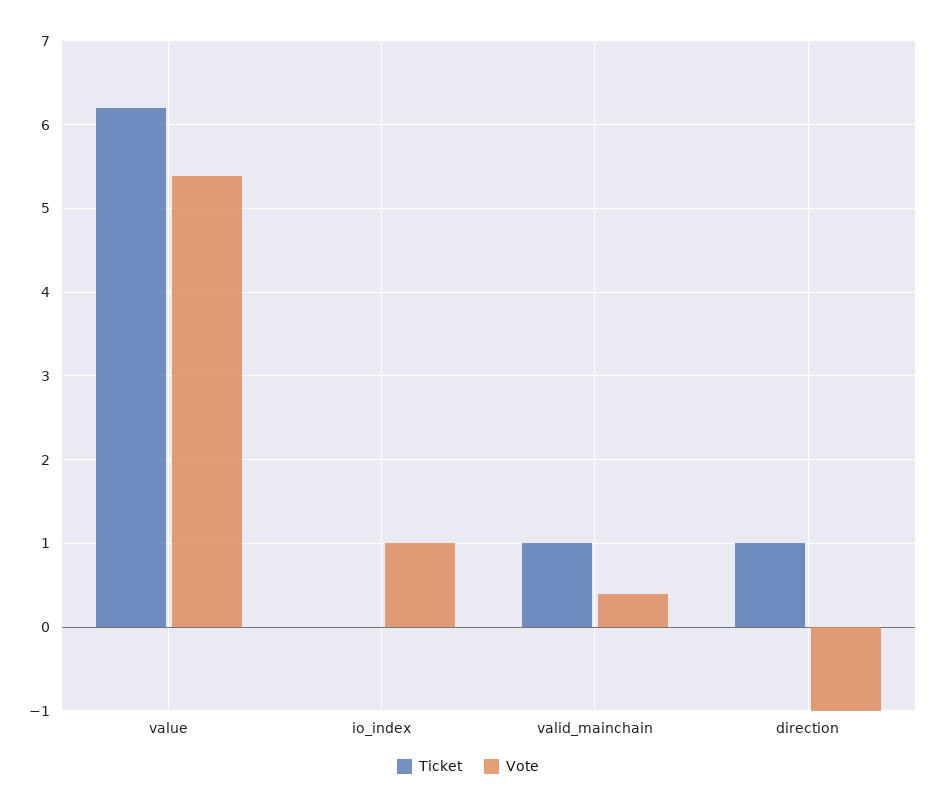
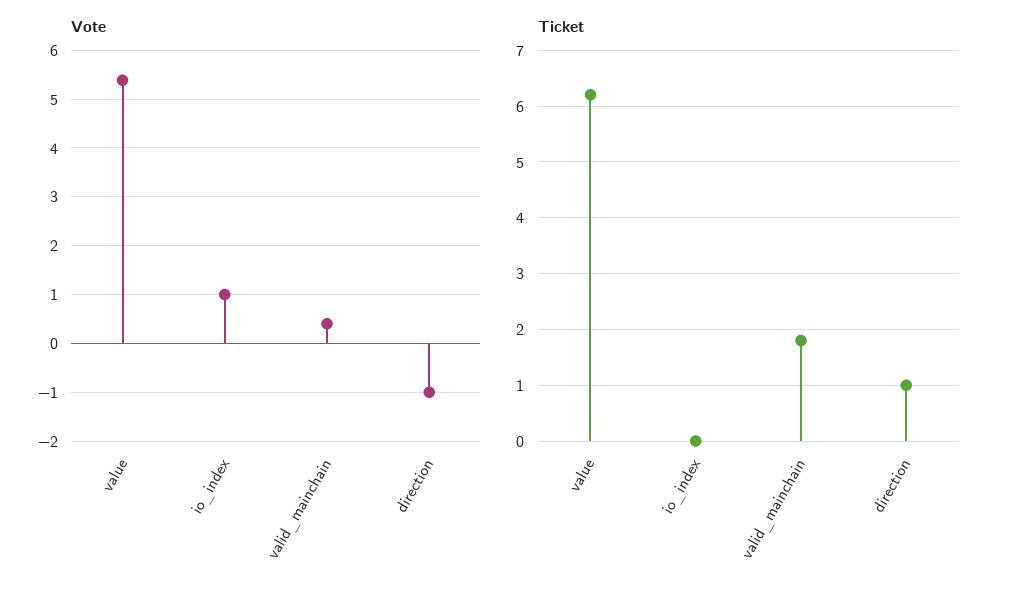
Ticket, valid_mainchain: 1 -> 1.8

